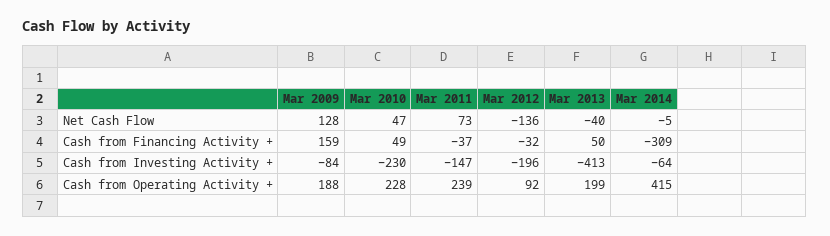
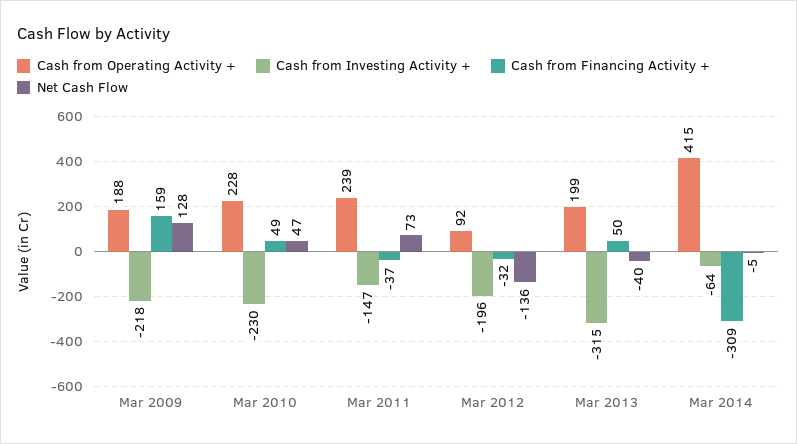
Cash from Investing Activity +, Mar 2009: -84 -> -218
Cash from Investing Activity +, Mar 2013: -413 -> -315

